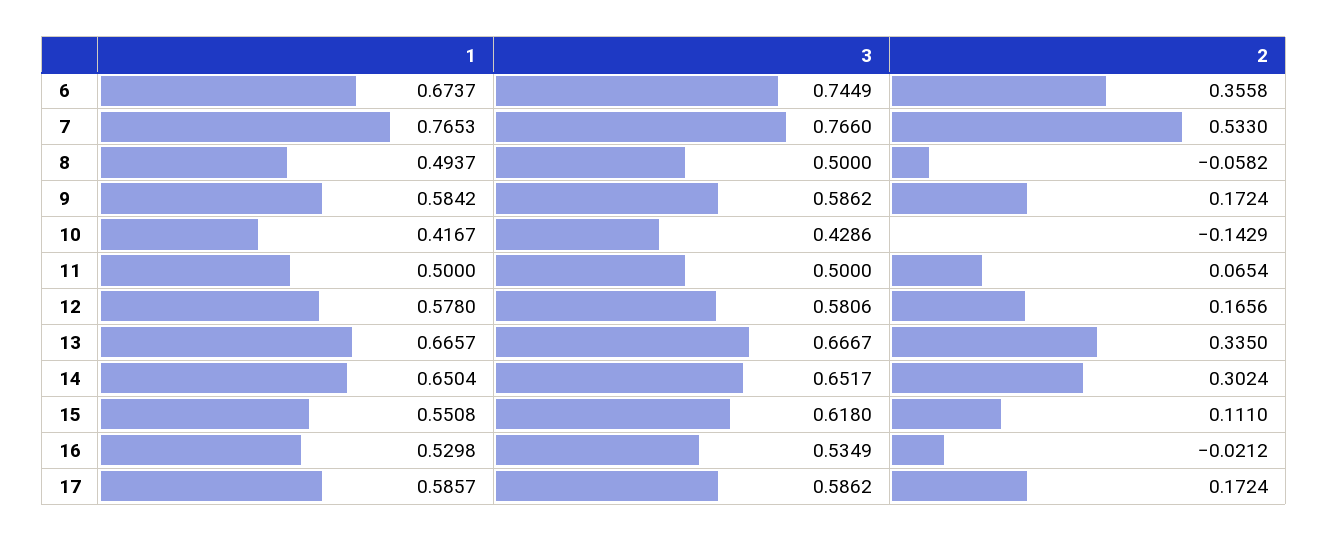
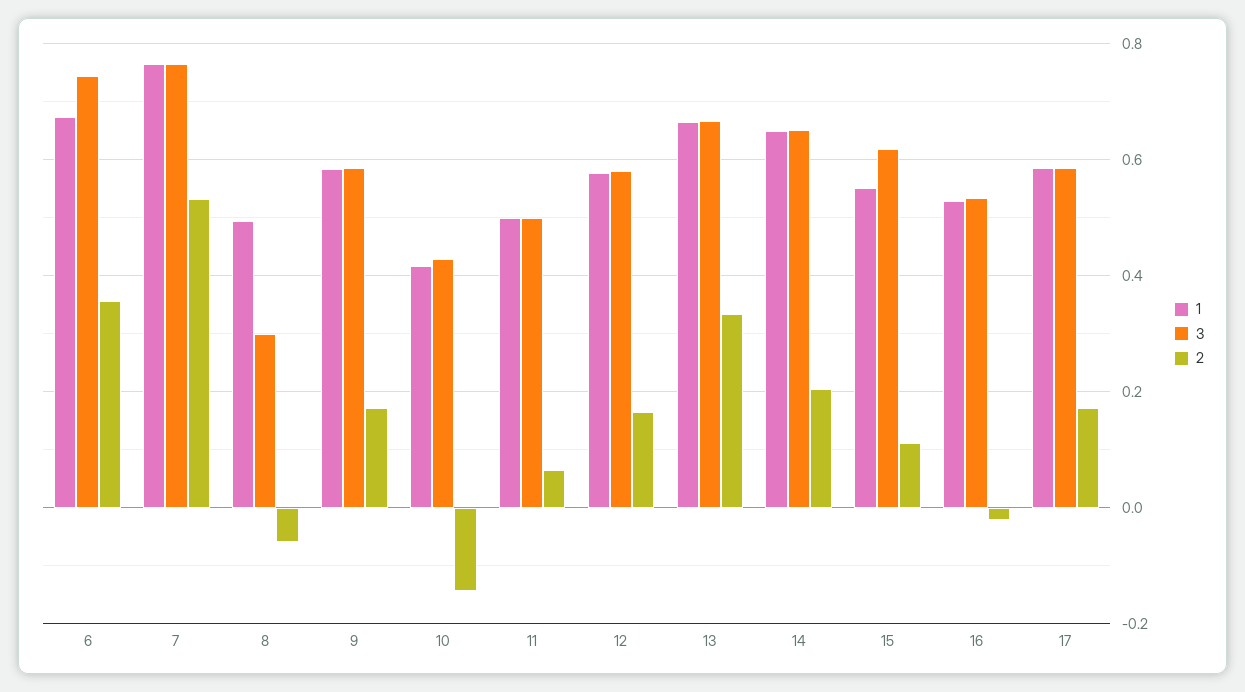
3, 8: 0.5 -> 0.3
2, 14: 0.3024 -> 0.2

